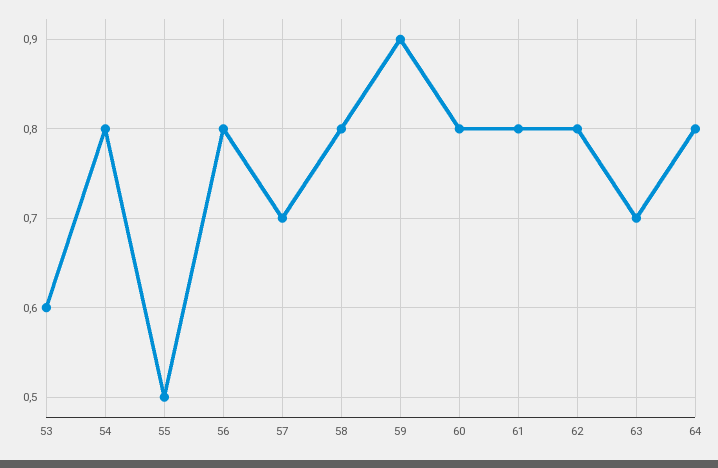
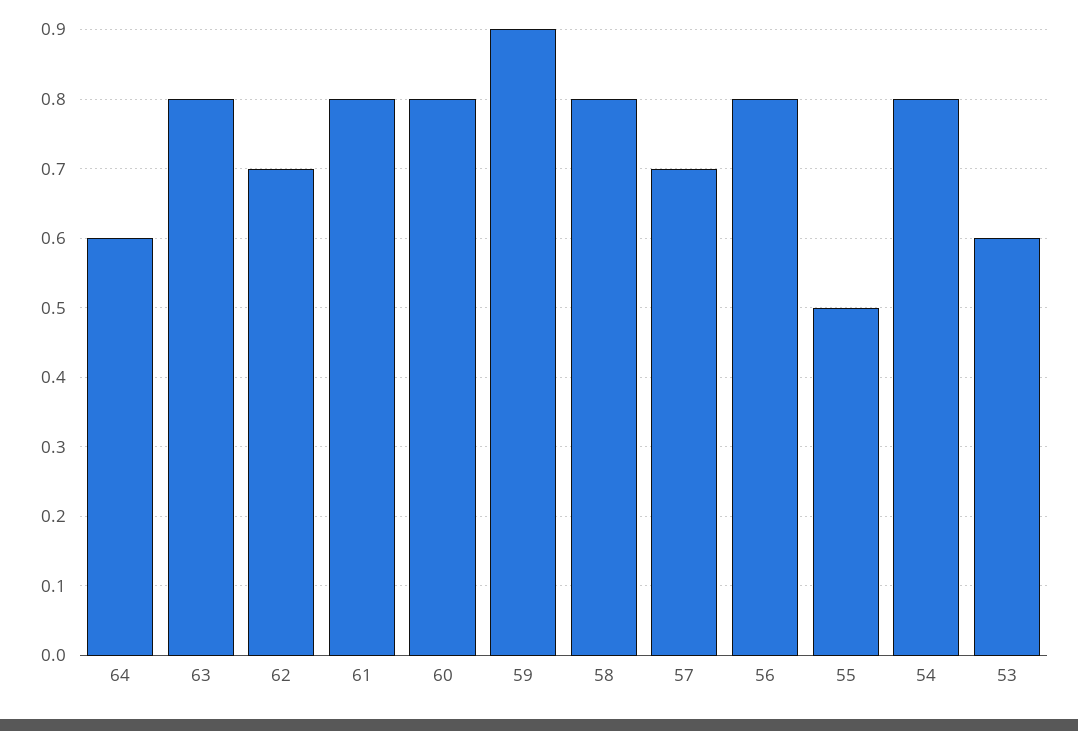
62: 0.8 -> 0.7
63: 0.7 -> 0.8
64: 0.8 -> 0.6

